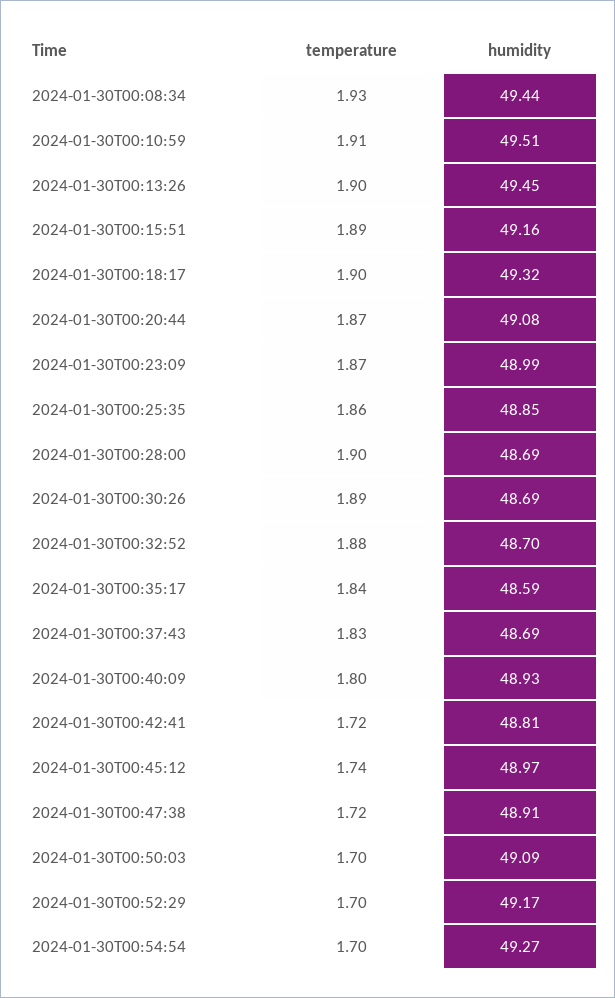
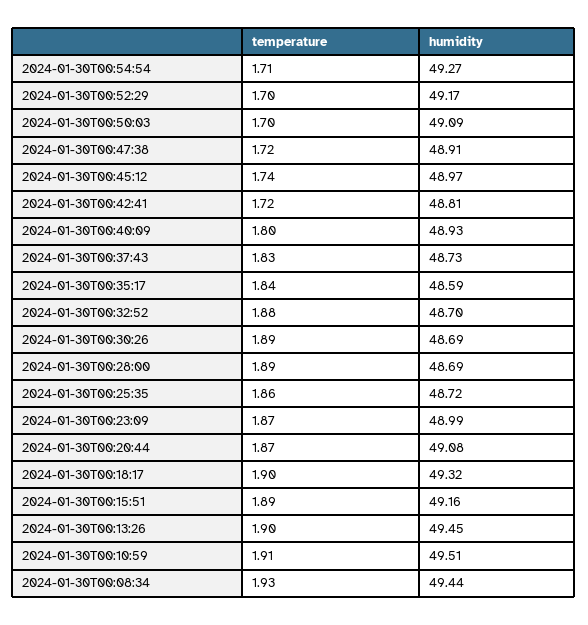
humidity, 2024-01-30T00:25:35: 48.85 -> 48.72
temperature, 2024-01-30T00:28:00: 1.9 -> 1.89
humidity, 2024-01-30T00:37:43: 48.69 -> 48.73
temperature, 2024-01-30T00:54:54: 1.7 -> 1.71

